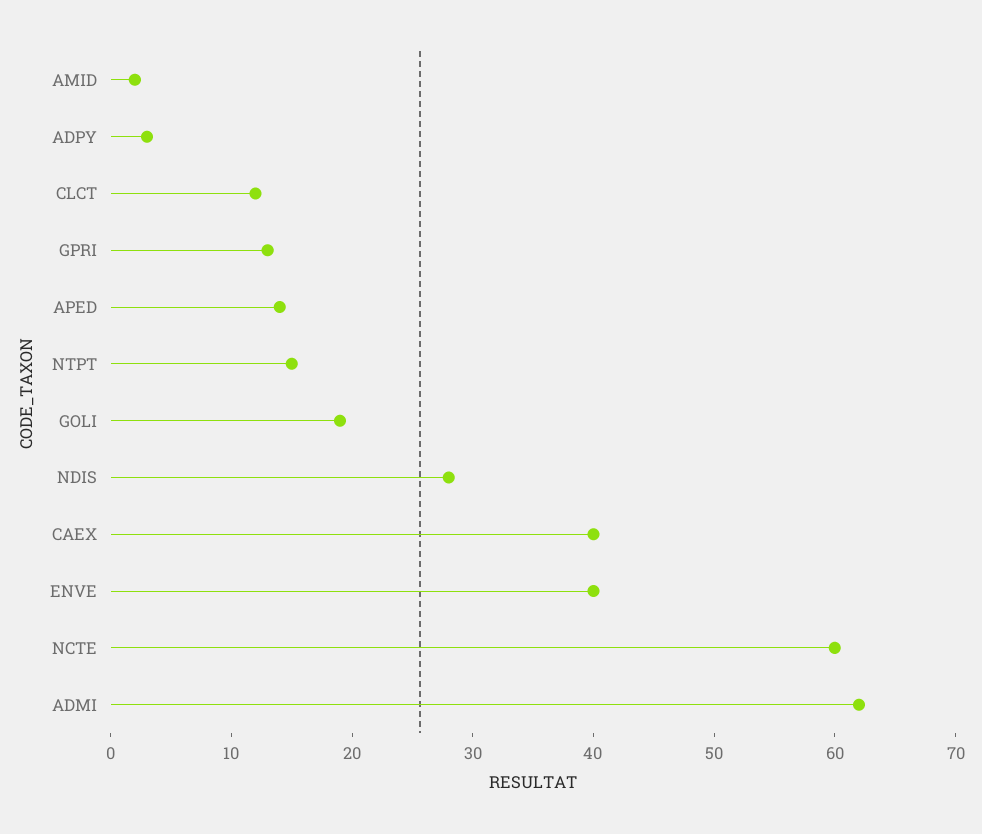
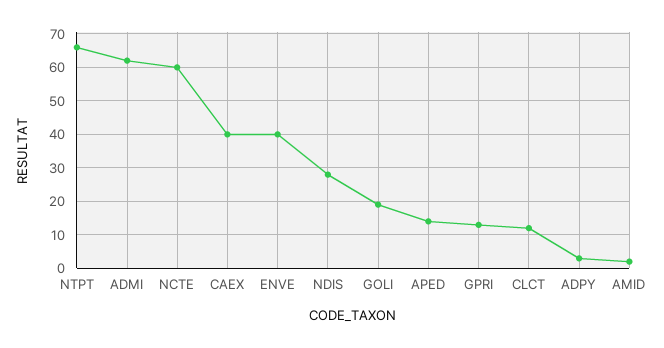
NTPT: 15 -> 65

